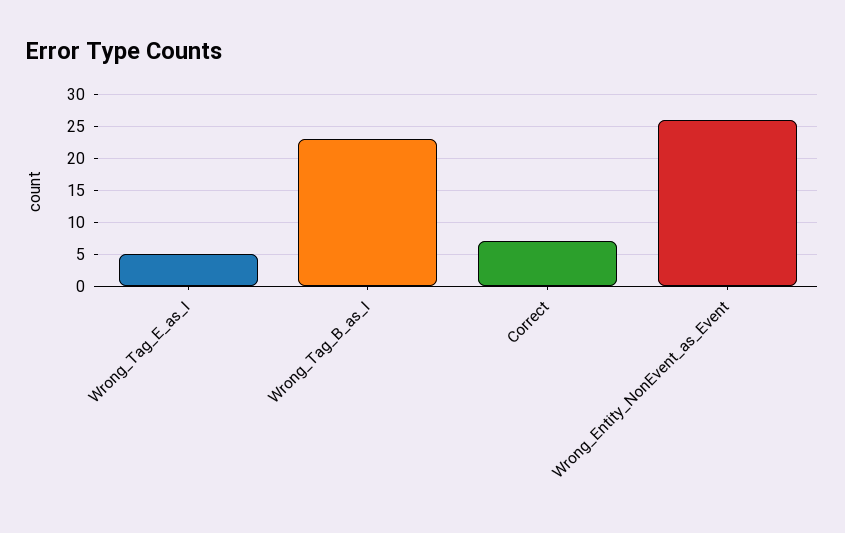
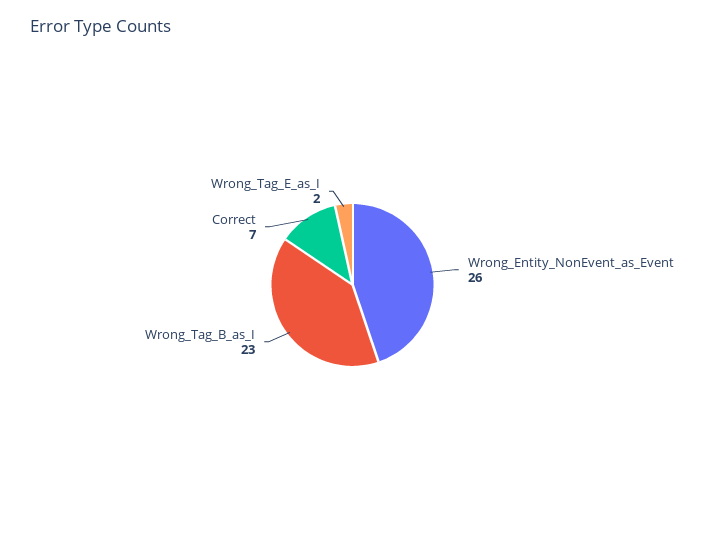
Wrong_Tag_E_as_I: 5 -> 2

